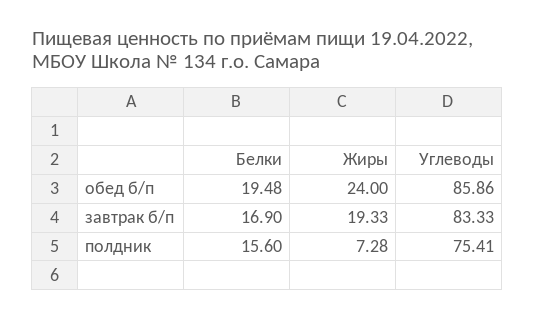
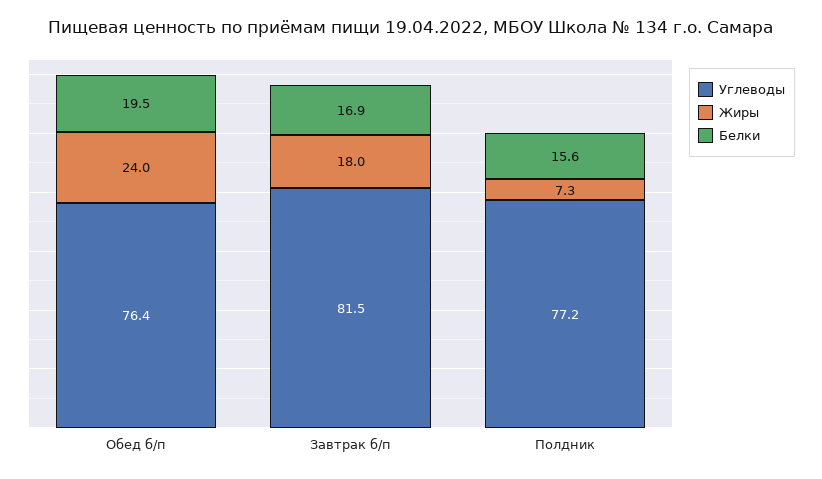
Углеводы, обед б/п: 85.86 -> 76.4
Жиры, завтрак б/п: 19.33 -> 18
Углеводы, завтрак б/п: 83.33 -> 81.5
Углеводы, полдник: 75.41 -> 77.2

